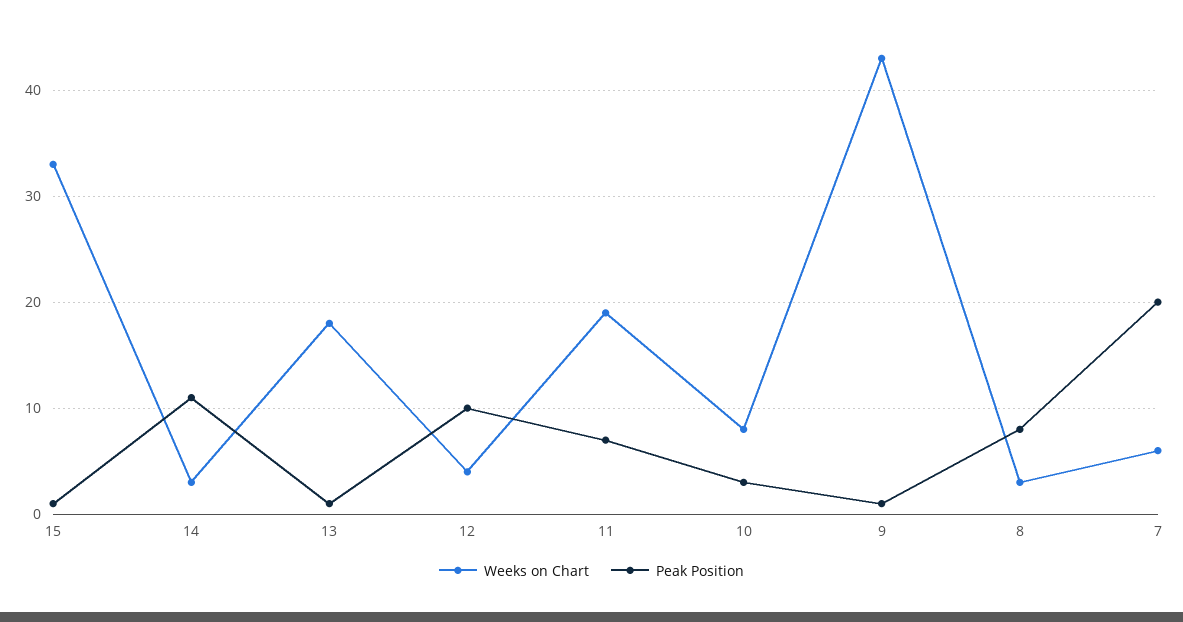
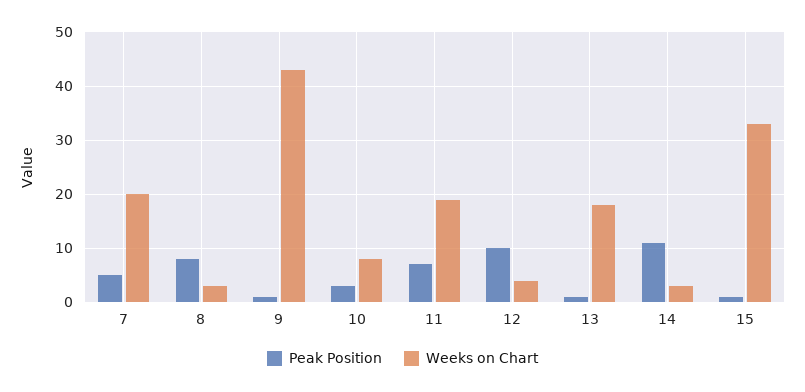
Weeks on Chart, 7: 6 -> 20
Peak Position, 7: 20 -> 5

